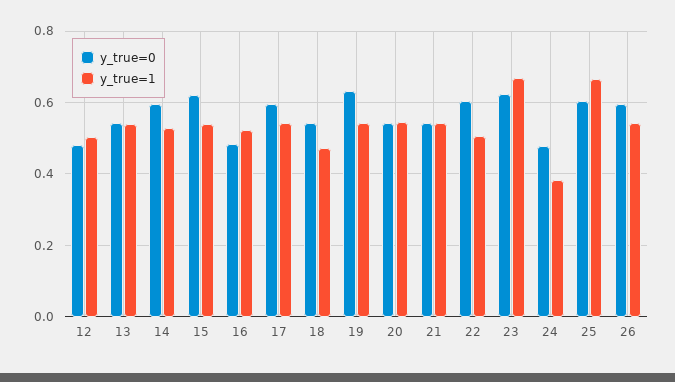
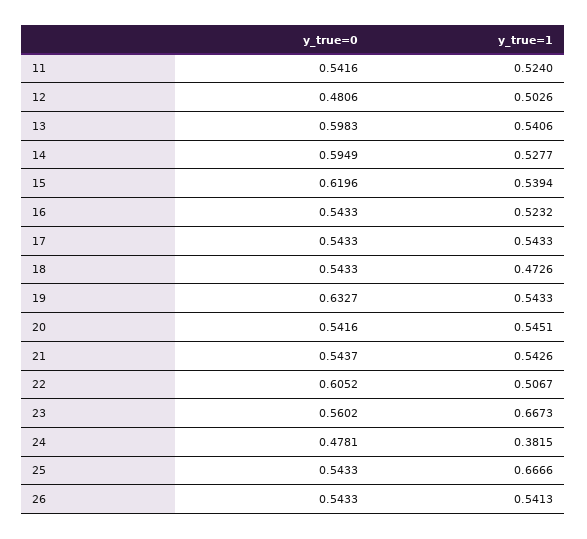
y_true=0, 13: 0.54 -> 0.5983
y_true=0, 16: 0.48 -> 0.5433
y_true=0, 17: 0.6 -> 0.5433
y_true=0, 23: 0.62 -> 0.5602
y_true=0, 25: 0.6 -> 0.5433
y_true=0, 26: 0.6 -> 0.5433
y_true=0, 11: none -> 0.5416
y_true=1, 11: none -> 0.524

